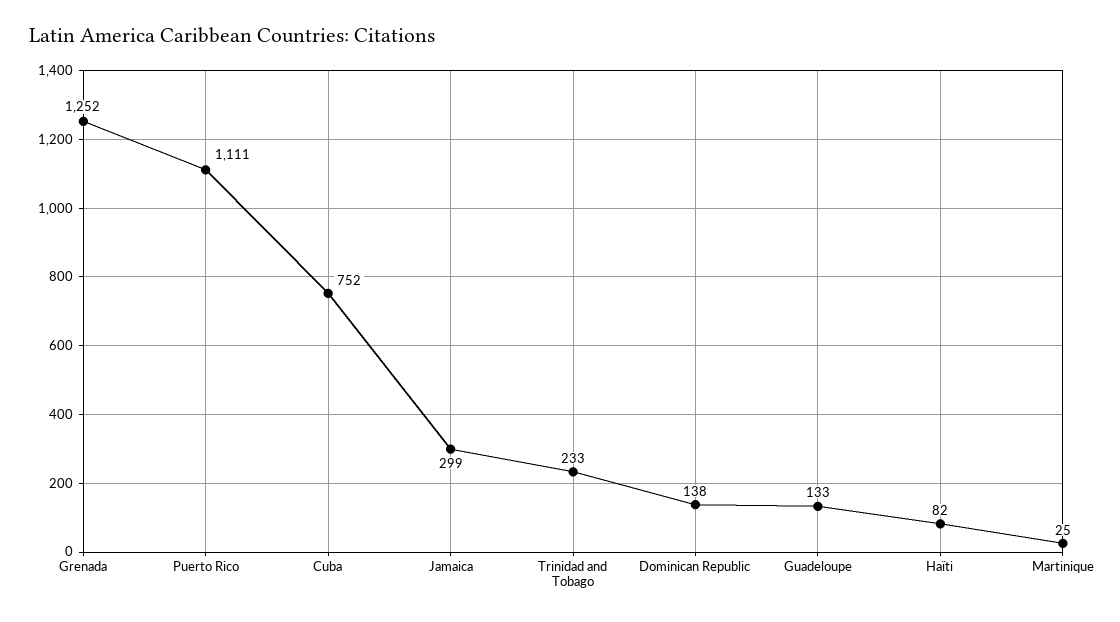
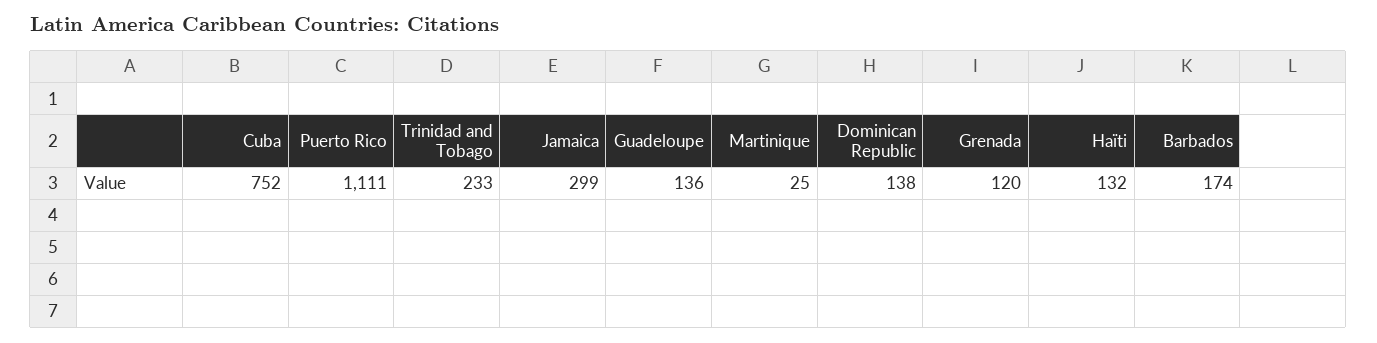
Grenada: 1252 -> 120
Guadeloupe: 133 -> 136
Haïti: 82 -> 132
Barbados: none -> 174

